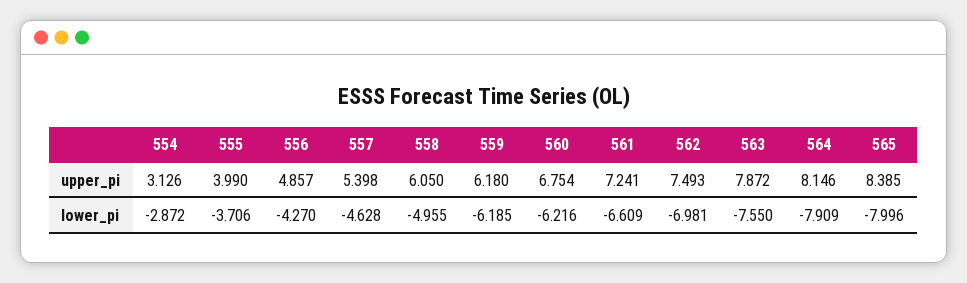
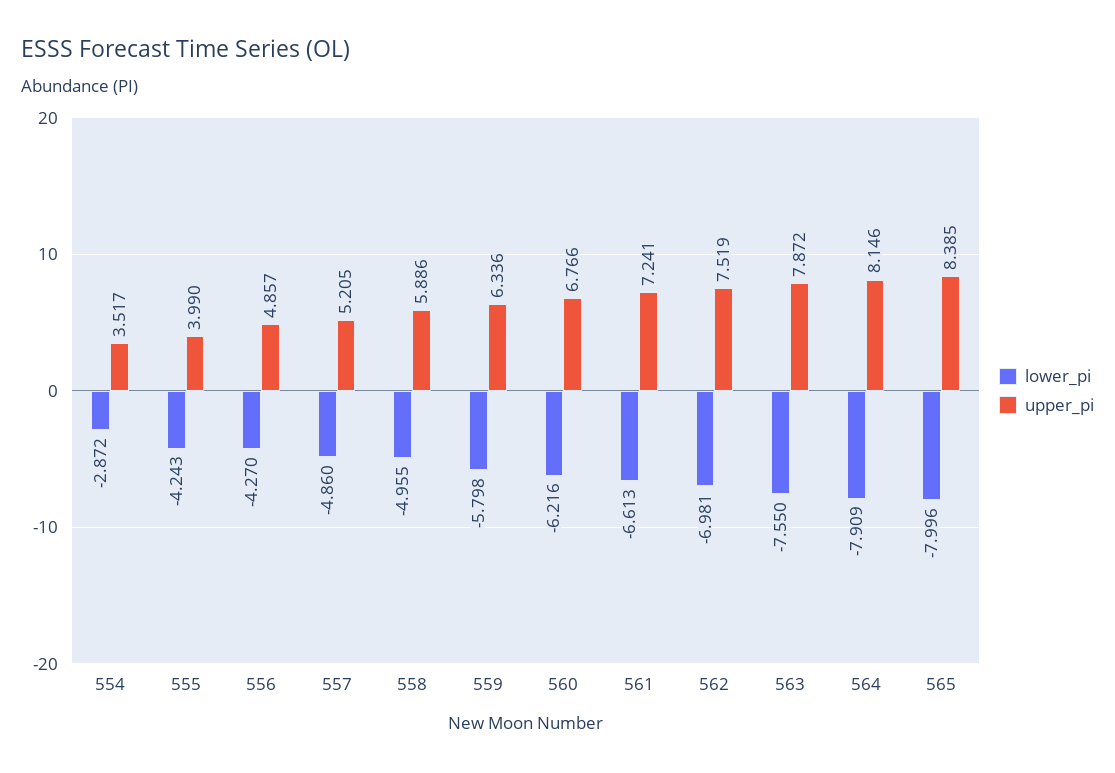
upper_pi, 554: 3.126 -> 3.517
upper_pi, 557: 5.398 -> 5.205
upper_pi, 558: 6.05 -> 5.886
upper_pi, 559: 6.18 -> 6.336
upper_pi, 560: 6.754 -> 6.766
upper_pi, 562: 7.493 -> 7.519
lower_pi, 555: -3.706 -> -4.243
lower_pi, 557: -4.628 -> -4.86
lower_pi, 559: -6.185 -> -5.798
lower_pi, 561: -6.609 -> -6.613

